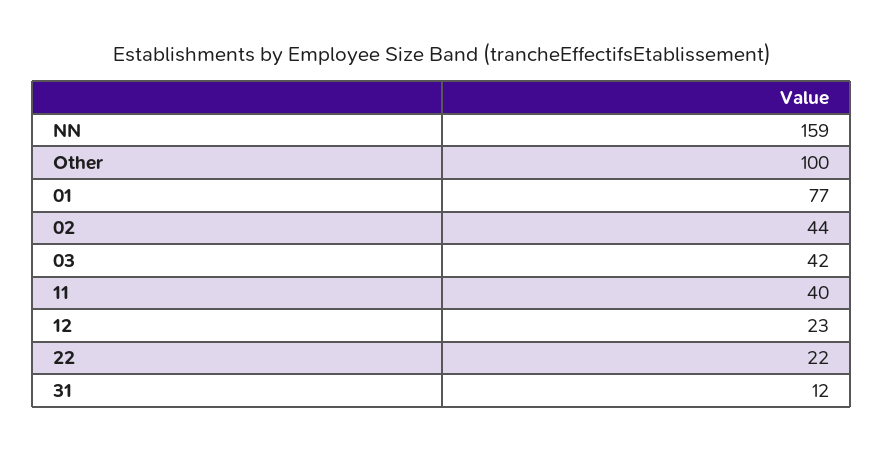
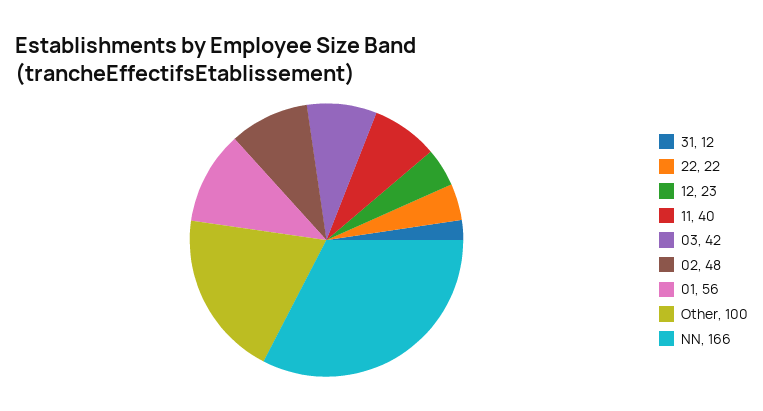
NN: 159 -> 166
01: 77 -> 56
02: 44 -> 48

